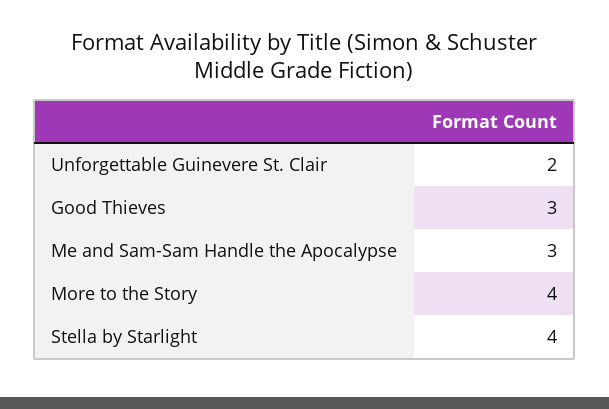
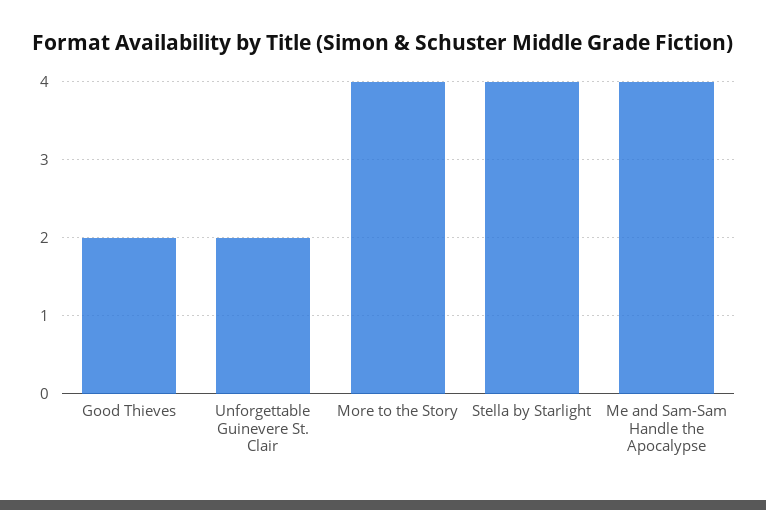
Good Thieves: 3 -> 2
Me and Sam-Sam Handle the Apocalypse: 3 -> 4

